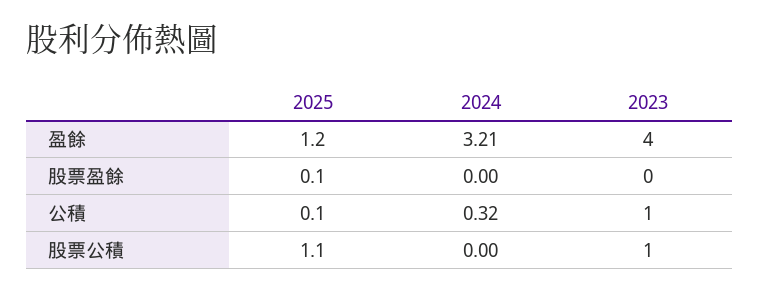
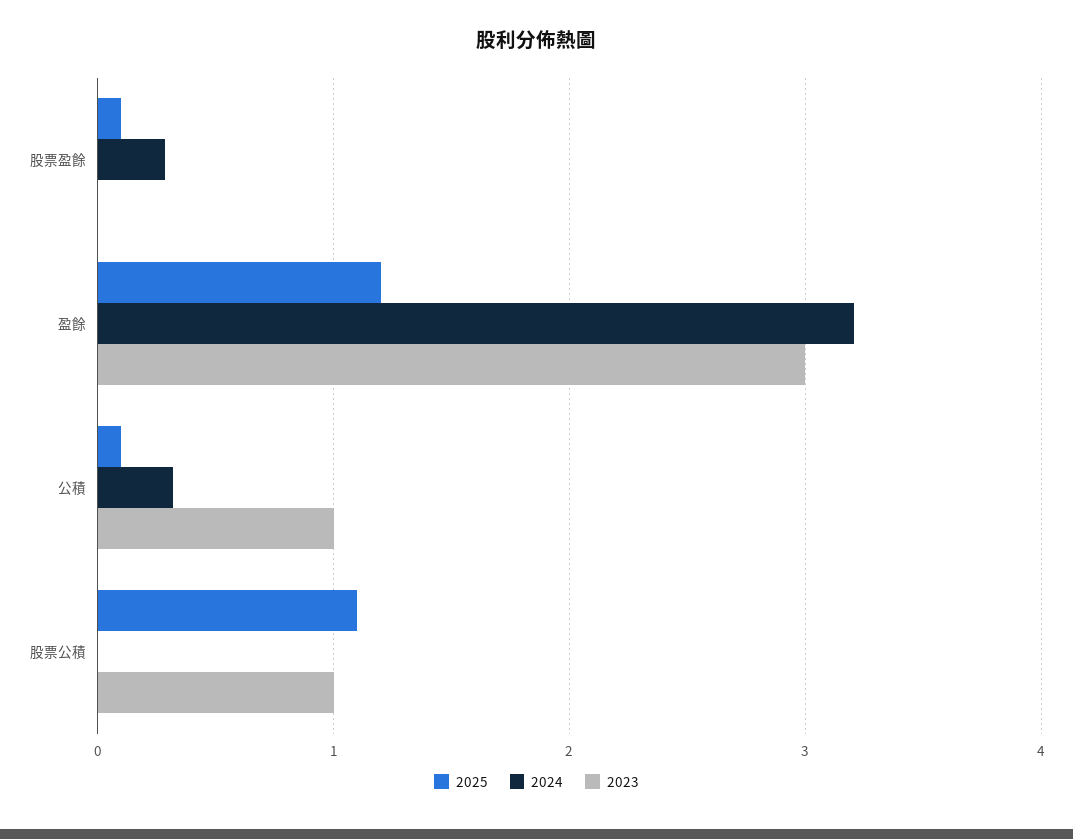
2023, 盈餘: 4 -> 3
2024, 股票盈餘: 0 -> 0.3

